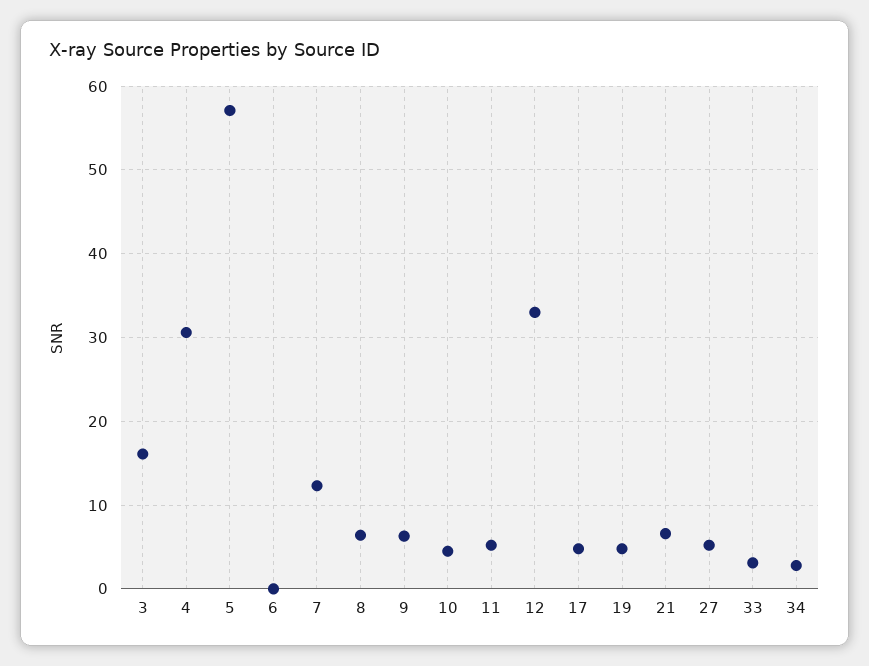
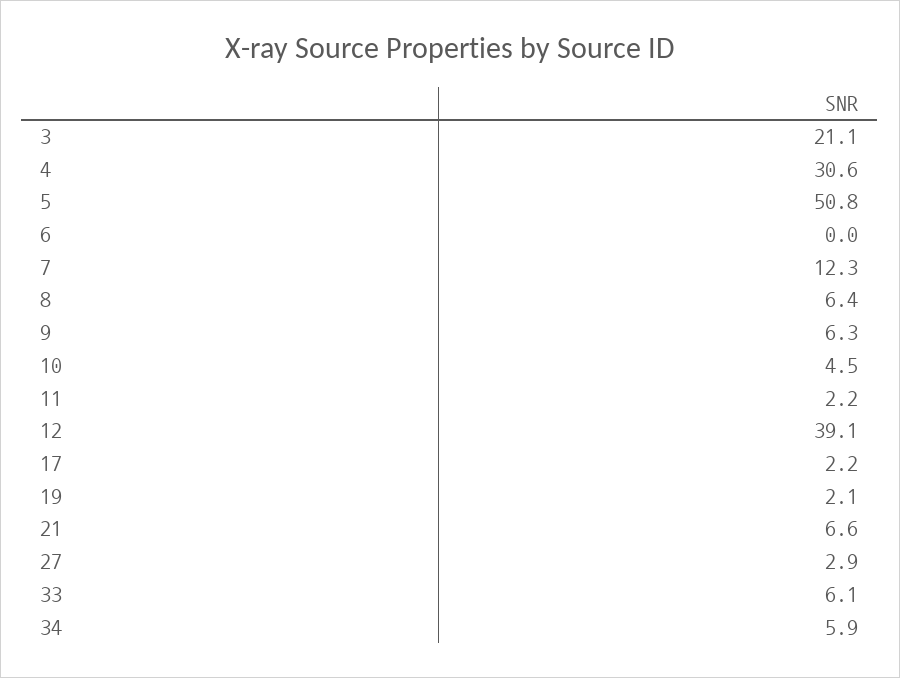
3: 16 -> 21.1
5: 57 -> 50.8
11: 5 -> 2.2
12: 33 -> 39.1
17: 5 -> 2.2
19: 5 -> 2.1
27: 5 -> 2.9
33: 3 -> 6.1
34: 3 -> 5.9

